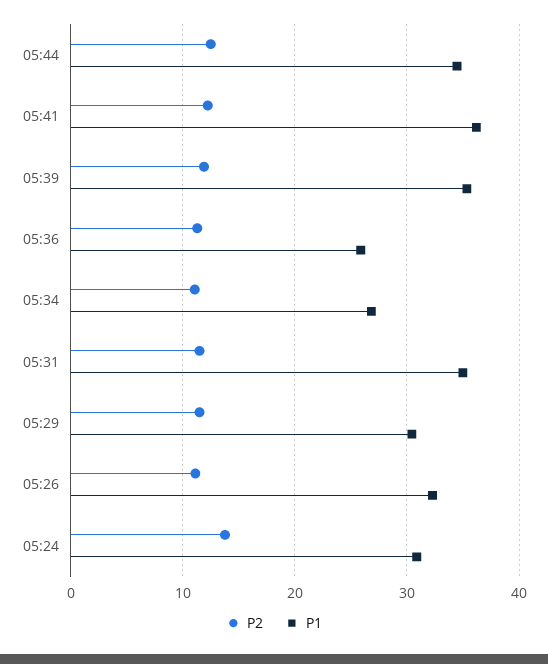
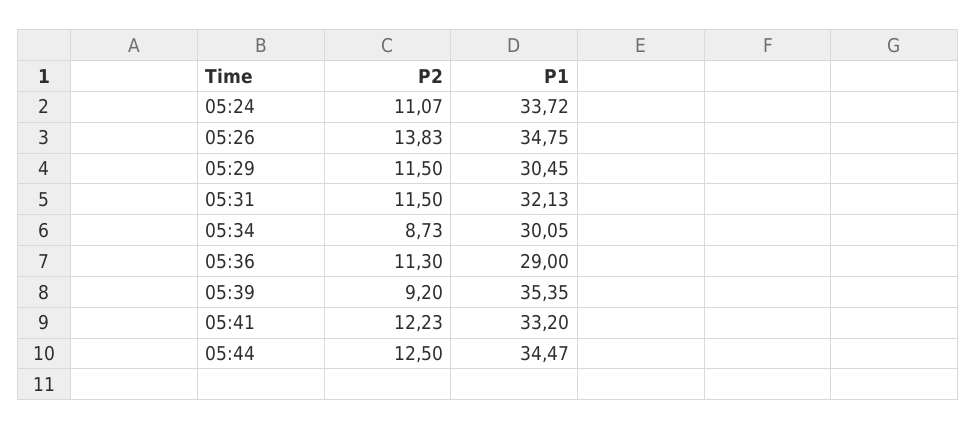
P1, 05:41: 36 -> 33.2
P2, 05:39: 12 -> 9.2
P1, 05:36: 26 -> 29
P2, 05:34: 11 -> 8.73
P1, 05:34: 27 -> 30.05
P1, 05:31: 35 -> 32.13
P2, 05:26: 11 -> 13.83
P1, 05:26: 32 -> 34.75
P2, 05:24: 14 -> 11.07
P1, 05:24: 31 -> 33.72

